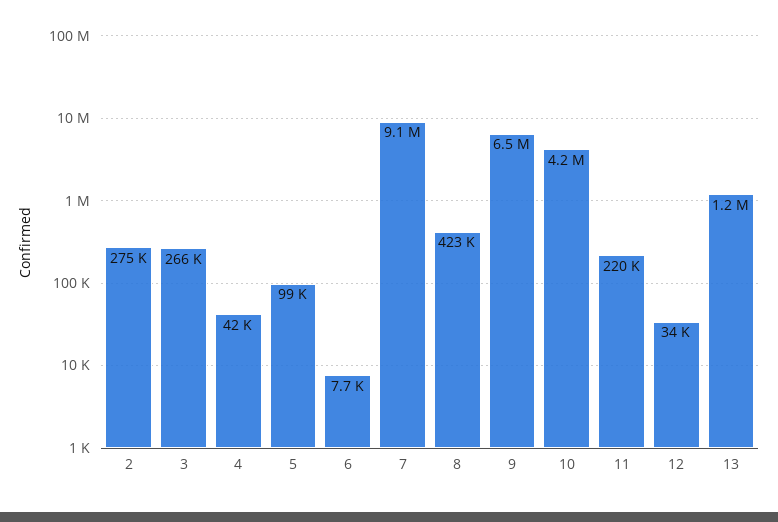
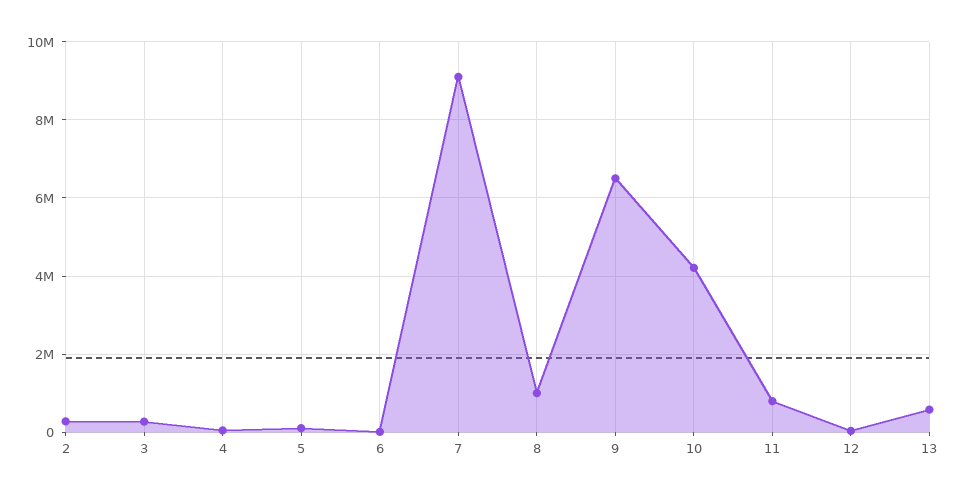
8: 423000 -> 1000000
11: 220000 -> 800000
13: 1200000 -> 600000

